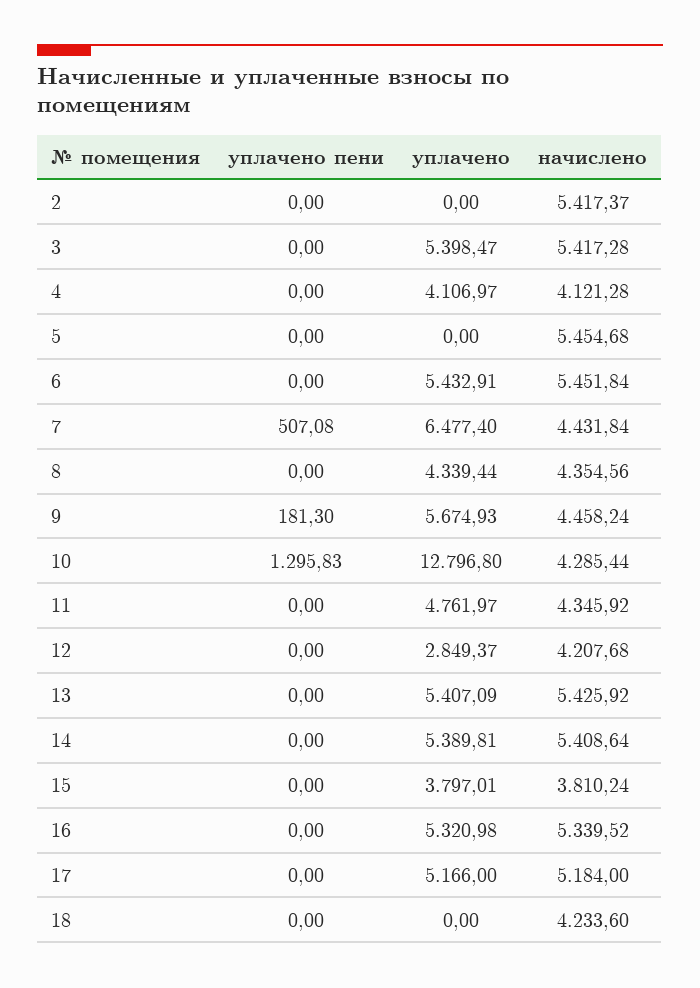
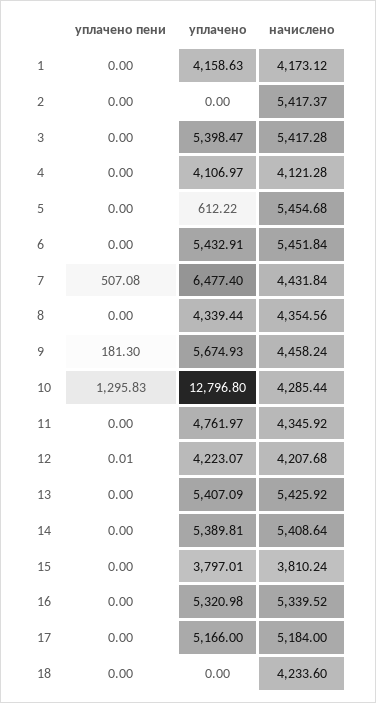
уплачено, 5: 0 -> 612.22
уплачено пени, 12: 0 -> 0.01
уплачено, 12: 2849.37 -> 4223.07
уплачено пени, 1: none -> 0
уплачено, 1: none -> 4158.63
начислено, 1: none -> 4173.12

